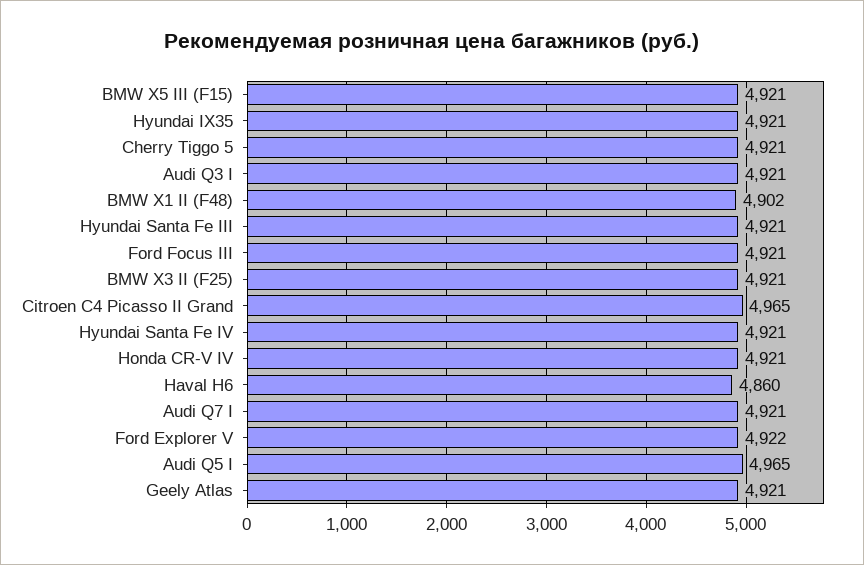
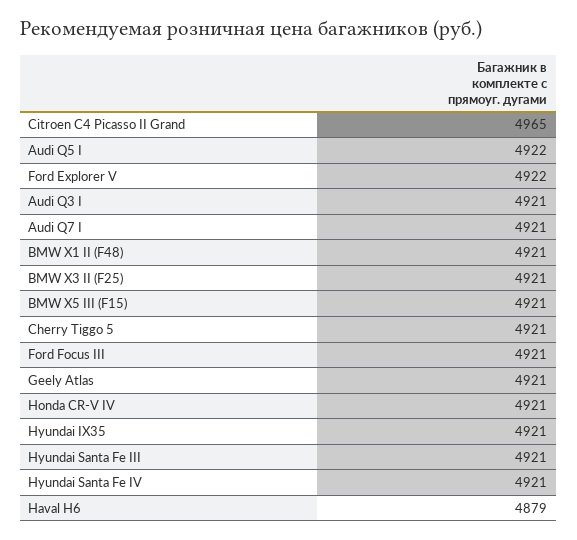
BMW X1 II (F48): 4902 -> 4921
Haval H6: 4860 -> 4879
Audi Q5 I: 4965 -> 4922

